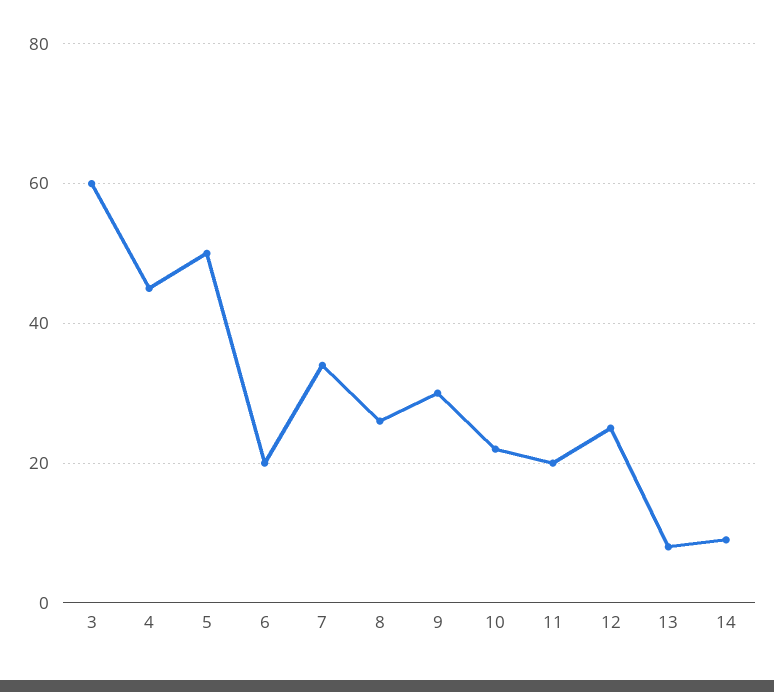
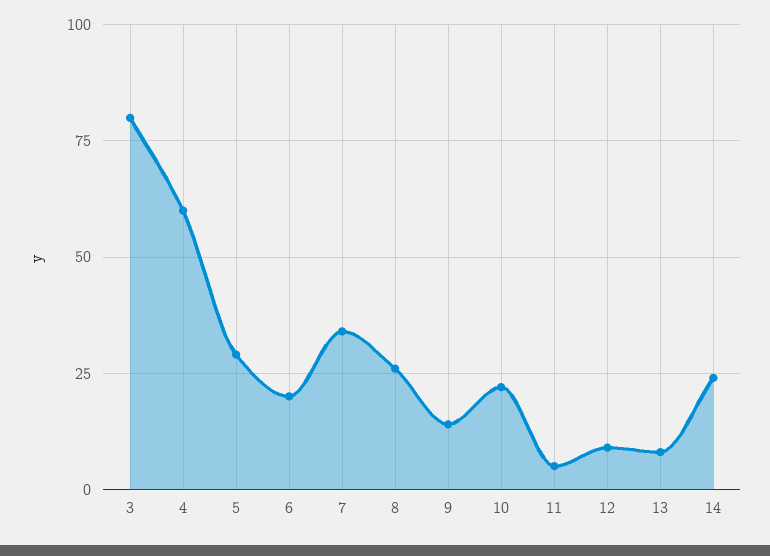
3: 60 -> 80
4: 45 -> 60
5: 50 -> 30
9: 30 -> 15
11: 20 -> 5
12: 25 -> 10
14: 10 -> 25

